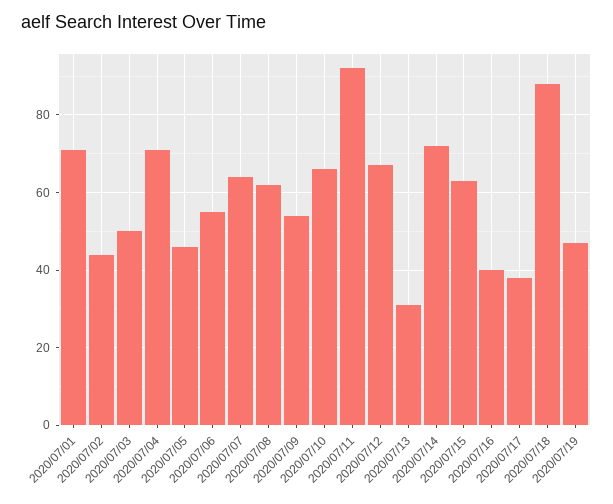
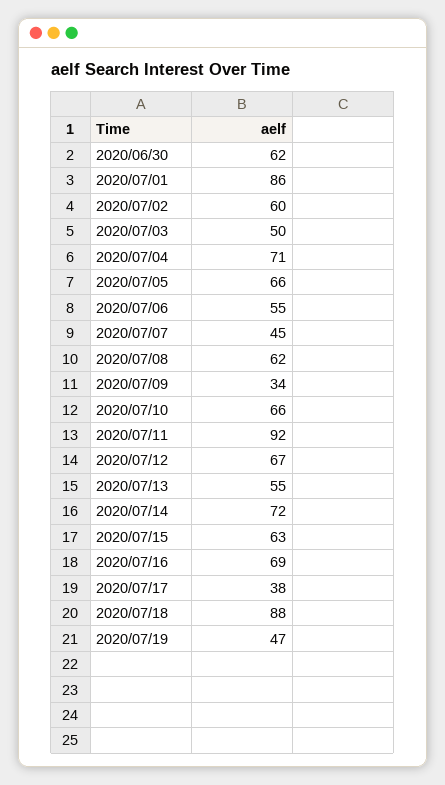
2020/07/01: 70 -> 86
2020/07/02: 45 -> 60
2020/07/05: 45 -> 66
2020/07/07: 65 -> 45
2020/07/09: 55 -> 34
2020/07/13: 30 -> 55
2020/07/16: 40 -> 69
2020/06/30: none -> 62

